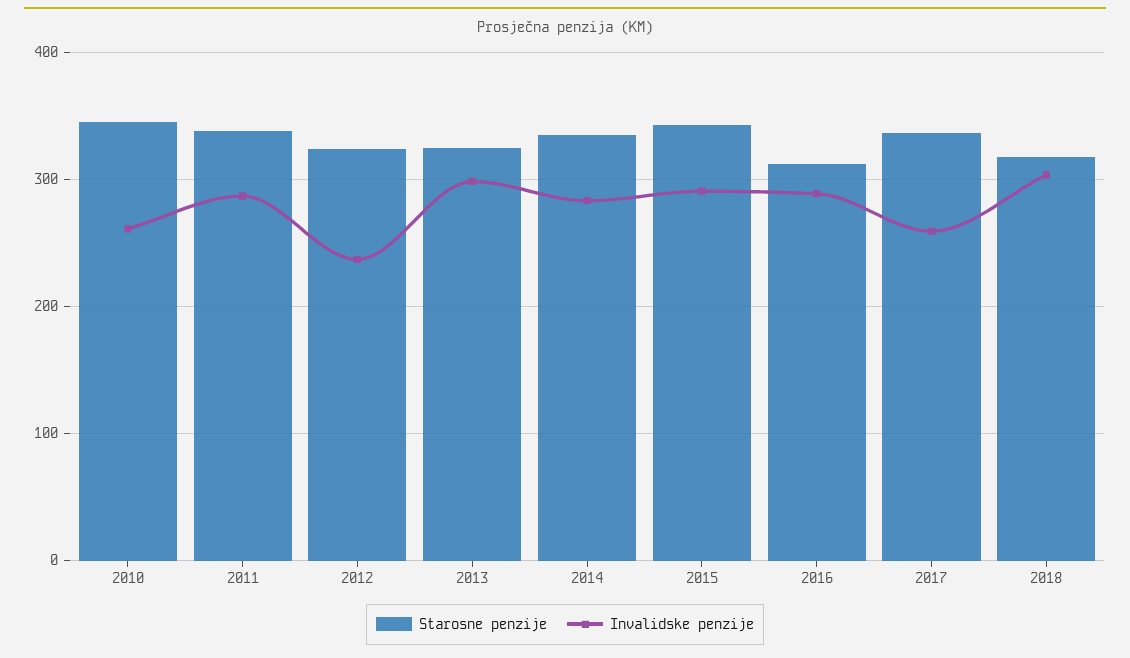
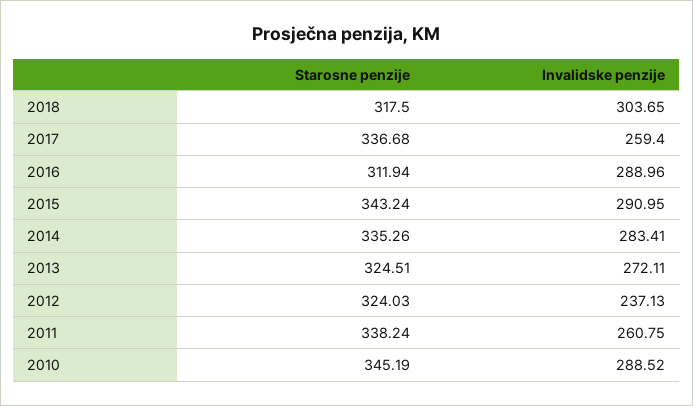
Invalidske penzije, 2010: 260 -> 288.52
Invalidske penzije, 2011: 290 -> 260.75
Invalidske penzije, 2013: 300 -> 272.11

